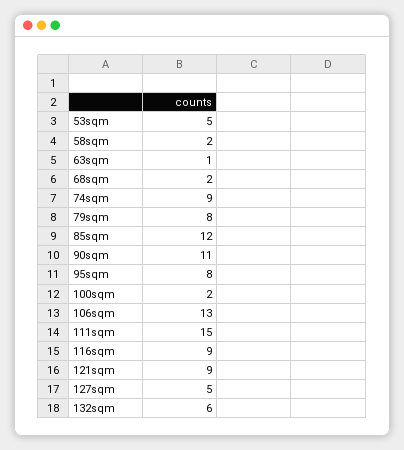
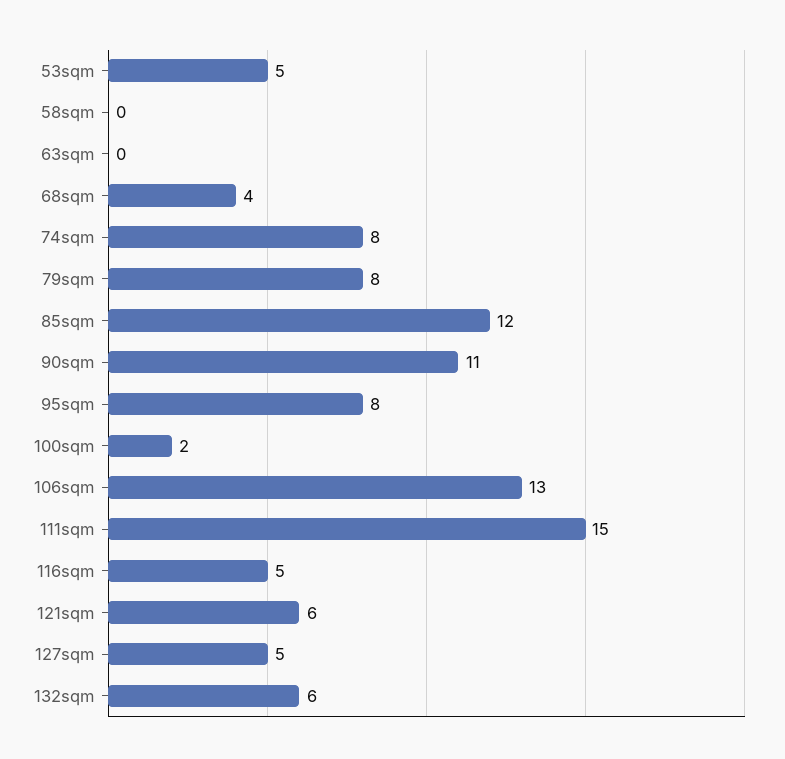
58sqm: 2 -> 0
63sqm: 1 -> 0
68sqm: 2 -> 4
74sqm: 9 -> 8
116sqm: 9 -> 5
121sqm: 9 -> 6

